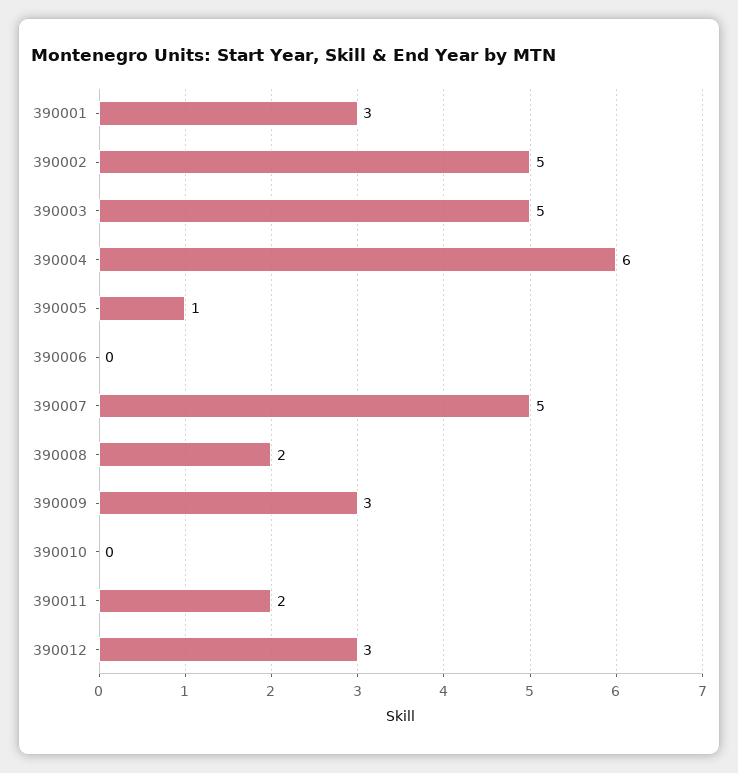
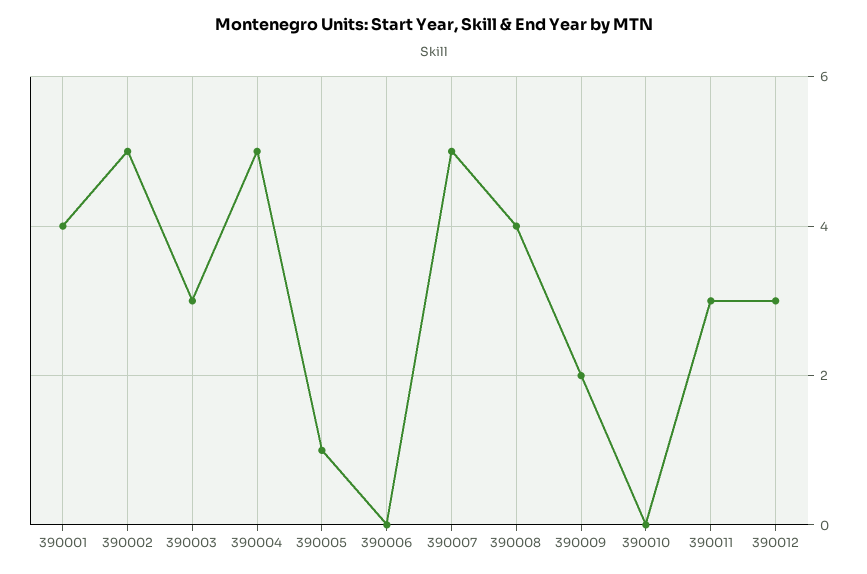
390001: 3 -> 4
390003: 5 -> 3
390004: 6 -> 5
390008: 2 -> 4
390009: 3 -> 2
390011: 2 -> 3

